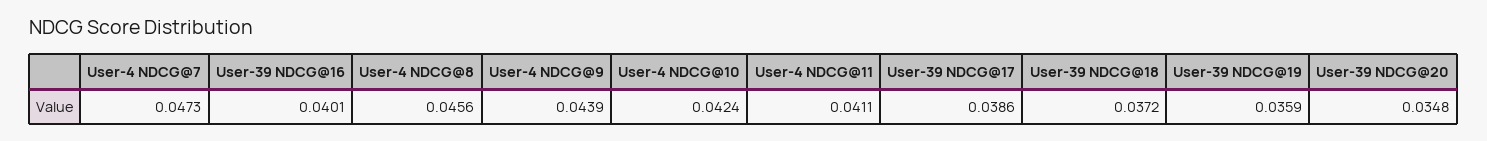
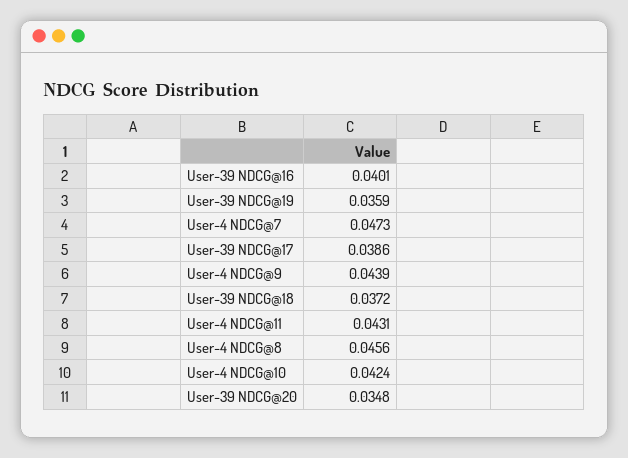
User-4 NDCG@11: 0.0411 -> 0.0431

